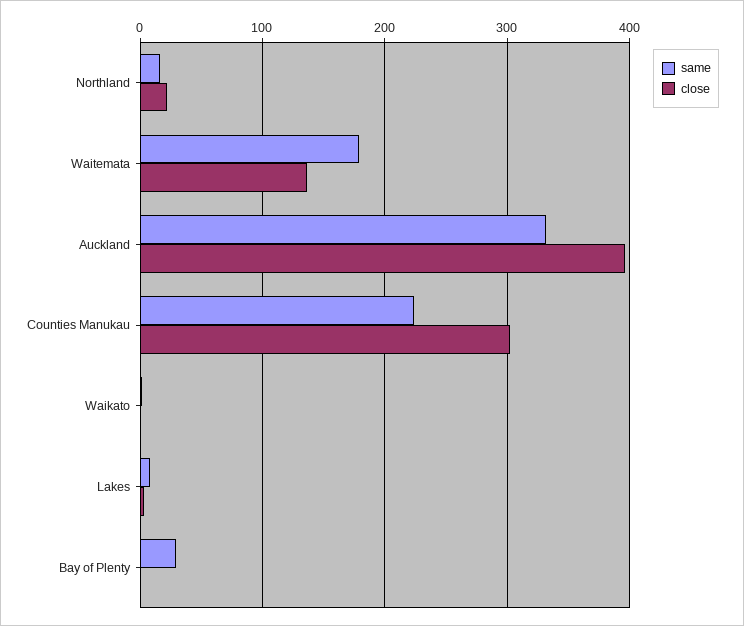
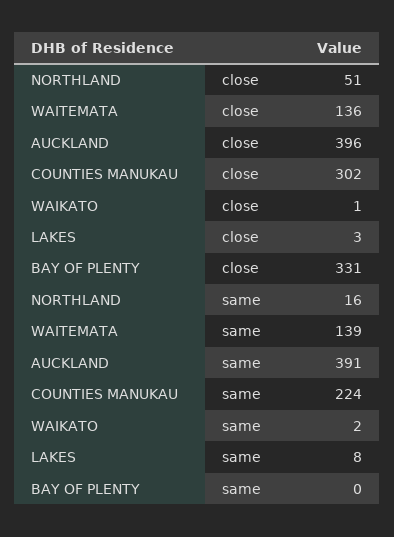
close, Northland: 20 -> 51
same, Waitemata: 180 -> 139
same, Auckland: 330 -> 391
same, Bay of Plenty: 30 -> 0
close, Bay of Plenty: 0 -> 331

